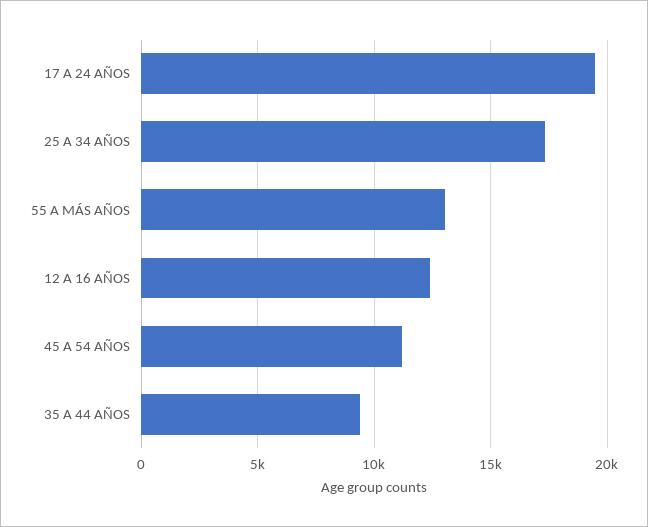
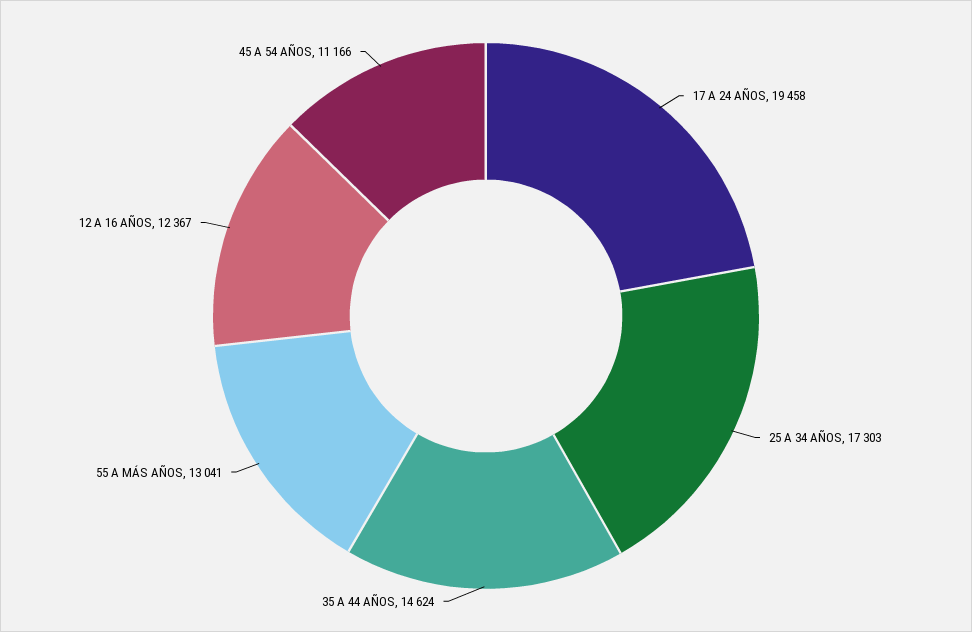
35 A 44 AÑOS: 9500 -> 14624

